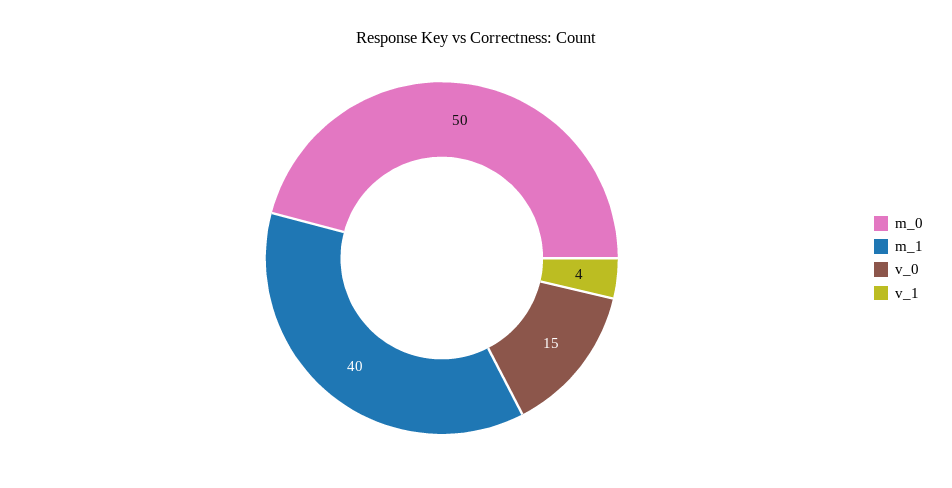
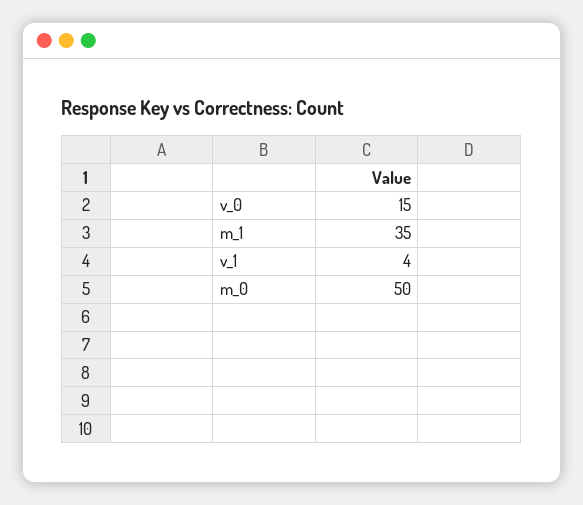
m_1: 40 -> 35

